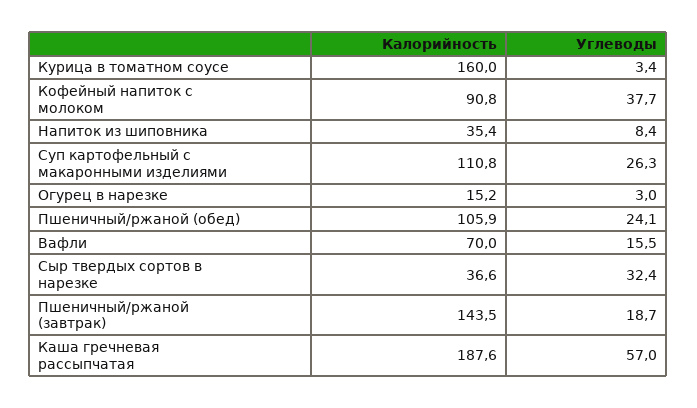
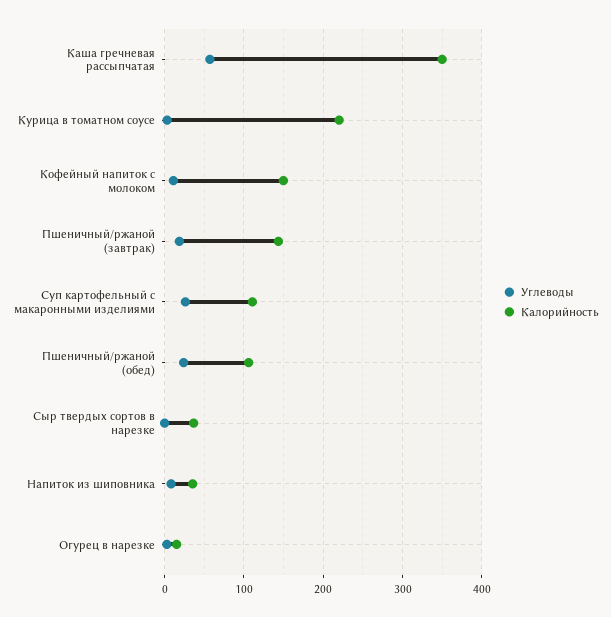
Калорийность, Курица в томатном соусе: 160 -> 220
Калорийность, Кофейный напиток с молоком: 90.8 -> 150
Углеводы, Кофейный напиток с молоком: 37.7 -> 10
Калорийность, Вафли: 70 -> none
Углеводы, Вафли: 15.5 -> none
Углеводы, Сыр твердых сортов в нарезке: 32.4 -> 0
Калорийность, Каша гречневая рассыпчатая: 187.6 -> 350

